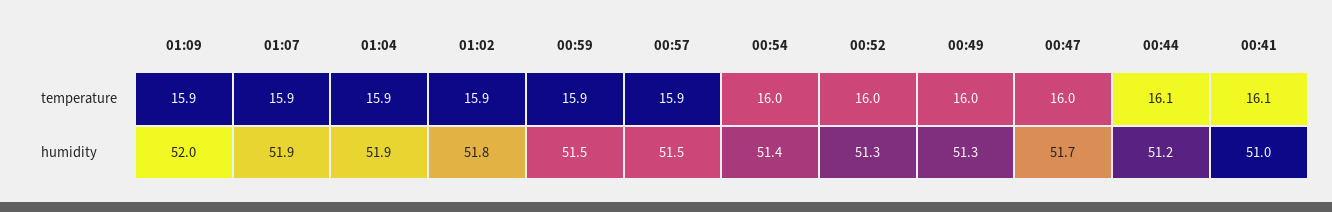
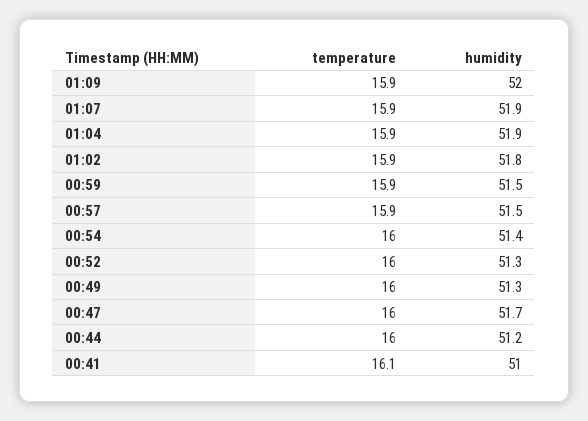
00:44, temperature: 16.1 -> 16

